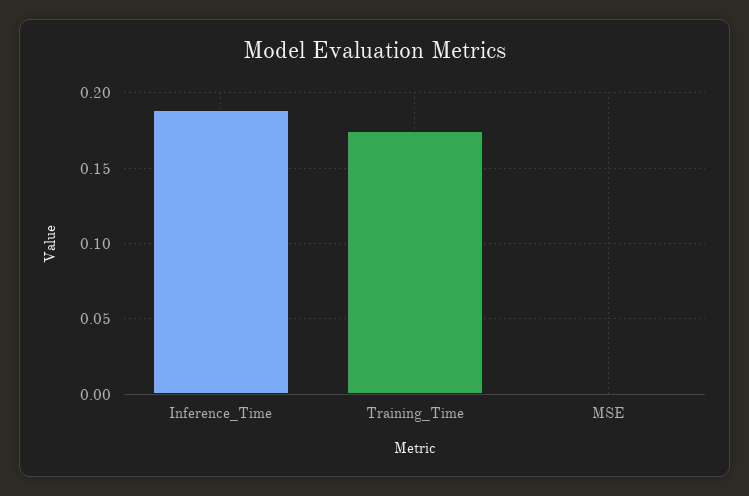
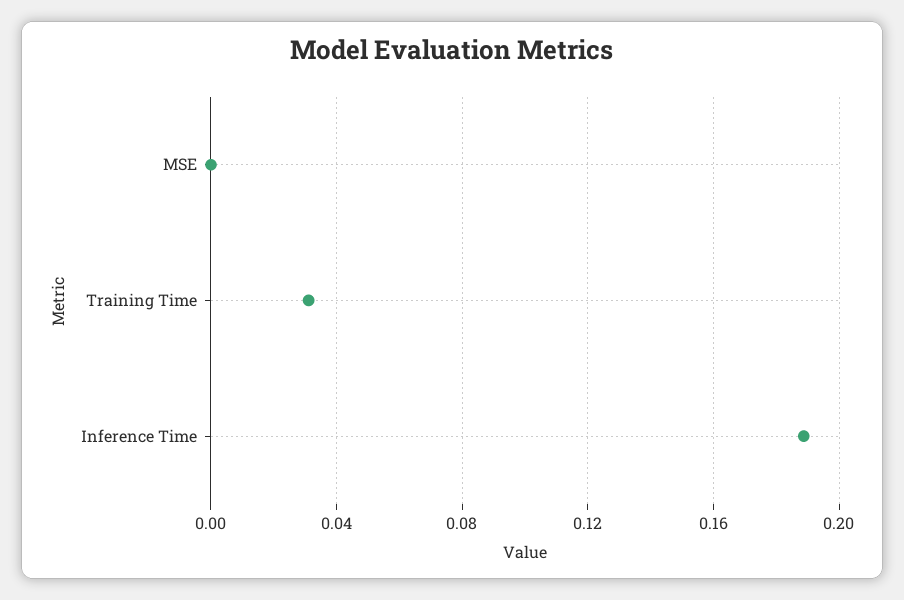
Training_Time: 0.175 -> 0.03

